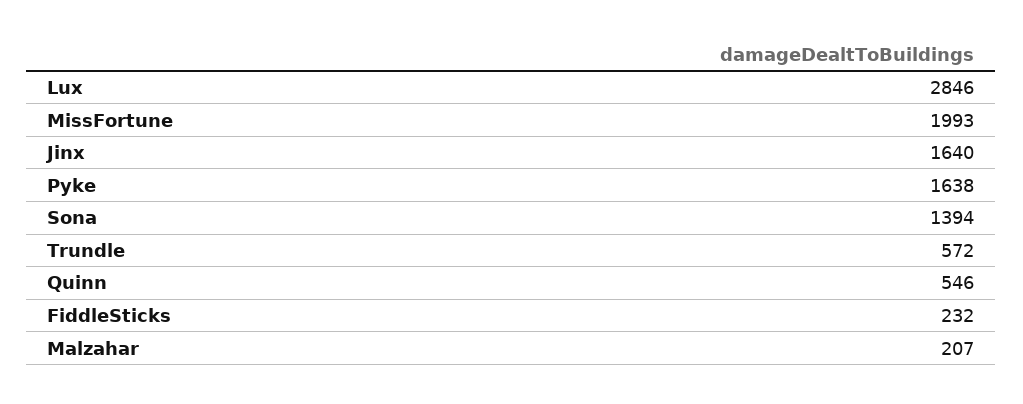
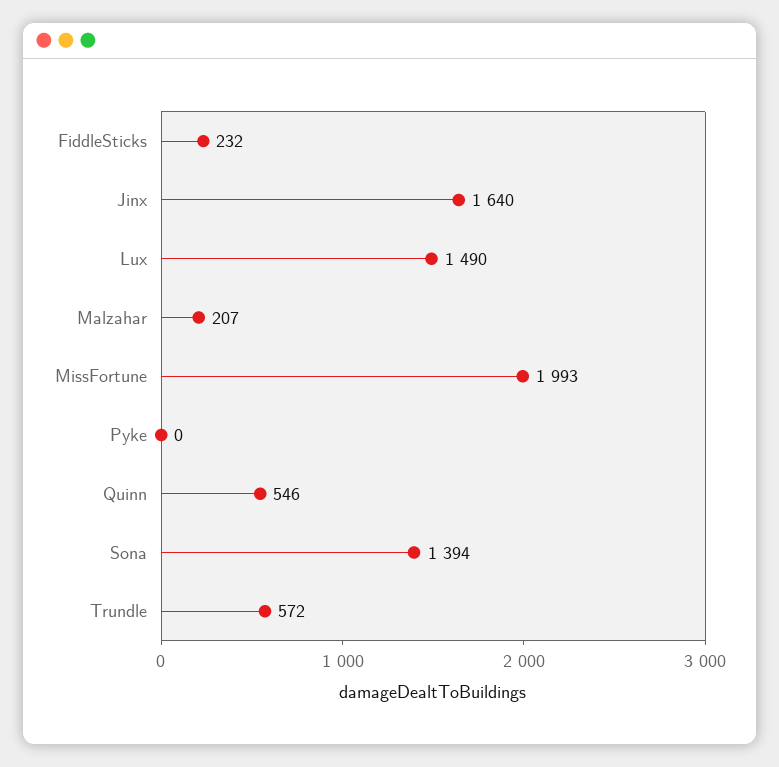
Lux: 2846 -> 1490
Pyke: 1638 -> 0

